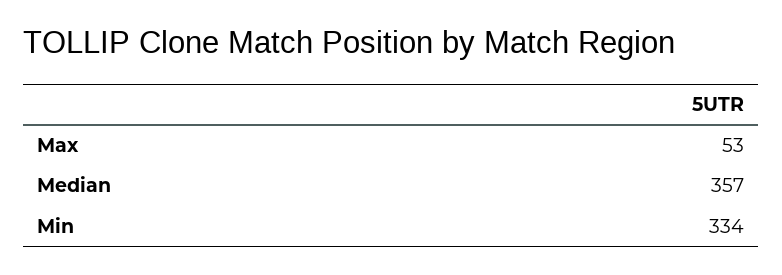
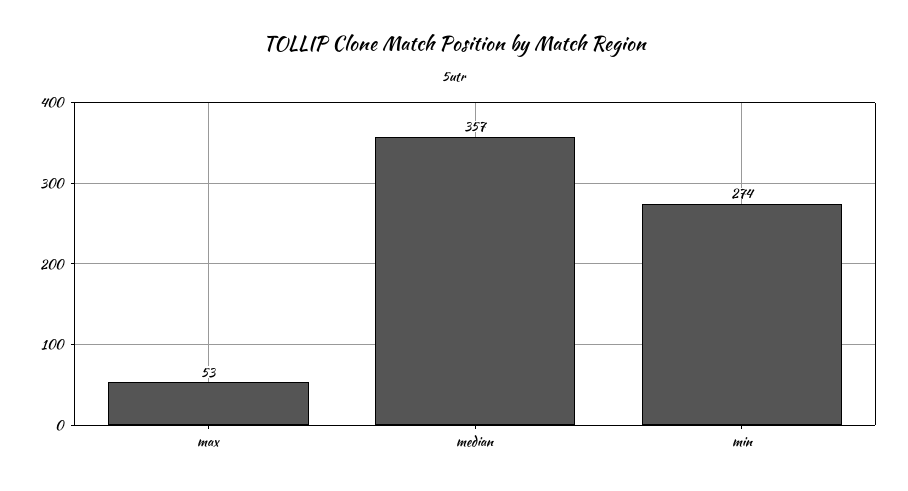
Min: 334 -> 274

